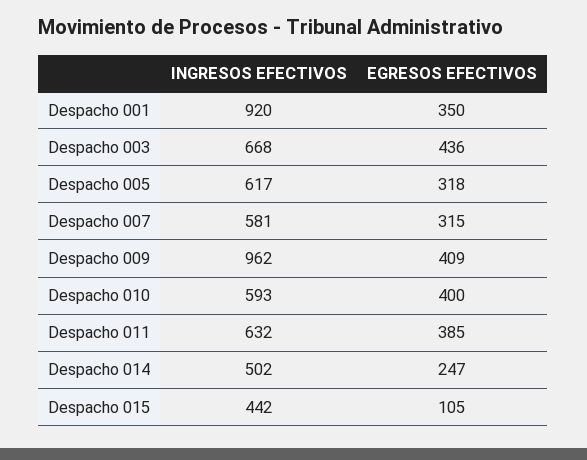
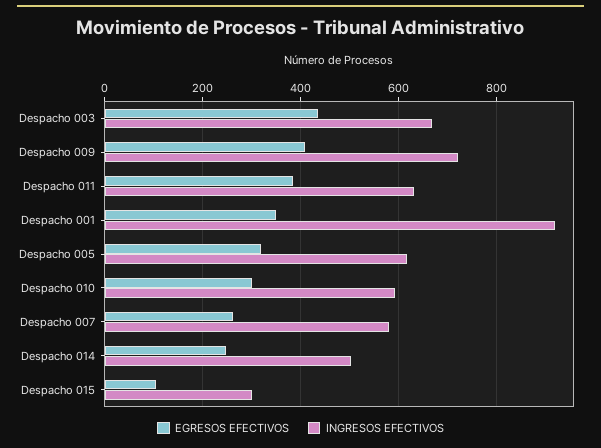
EGRESOS EFECTIVOS, Despacho 007: 315 -> 260
INGRESOS EFECTIVOS, Despacho 009: 962 -> 720
EGRESOS EFECTIVOS, Despacho 010: 400 -> 300
INGRESOS EFECTIVOS, Despacho 015: 442 -> 300

